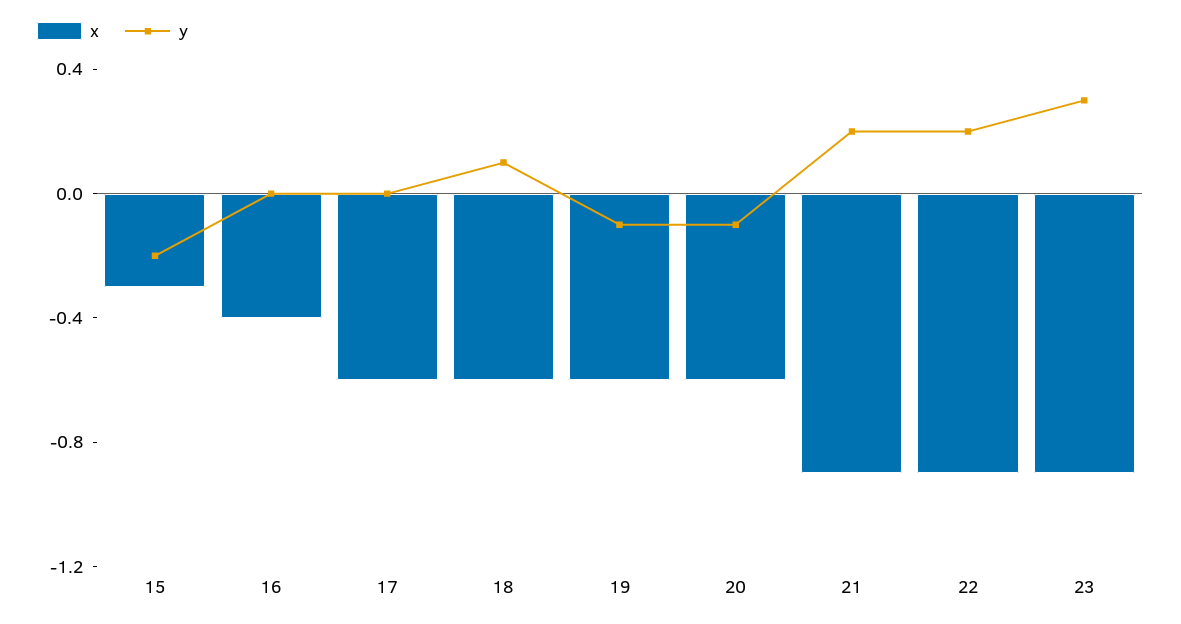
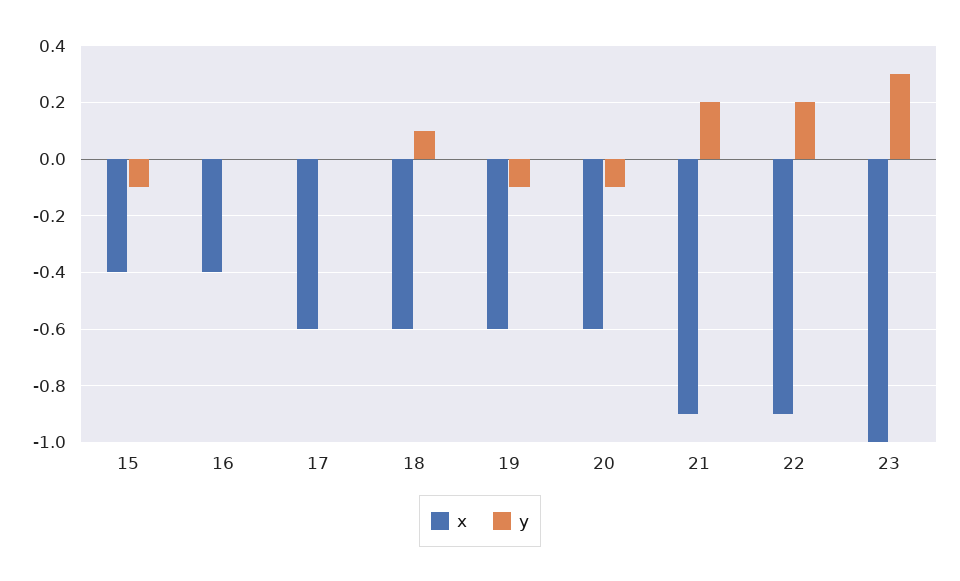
x, 15: -0.3 -> -0.4
y, 15: -0.2 -> -0.1
x, 23: -0.9 -> -1

